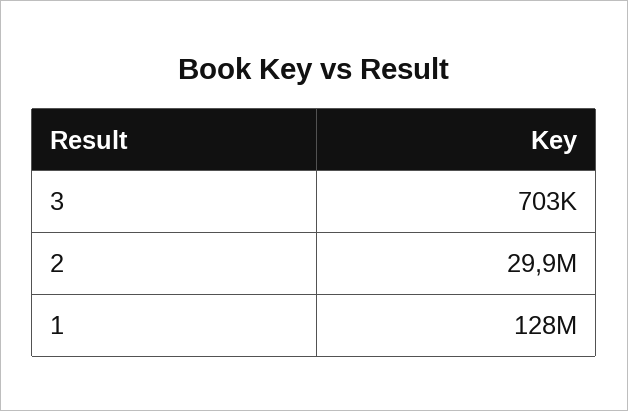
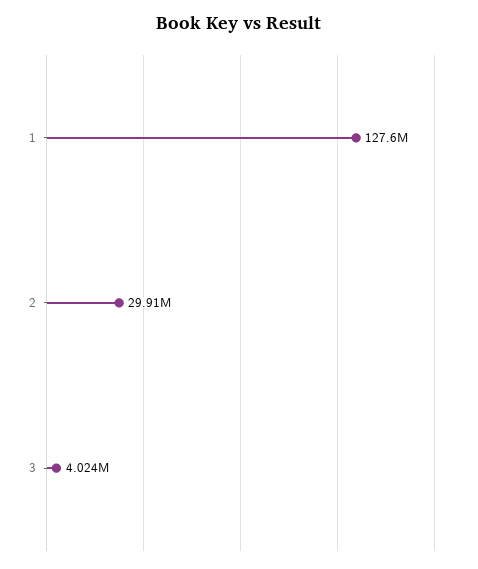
3: 703000 -> 4024000

